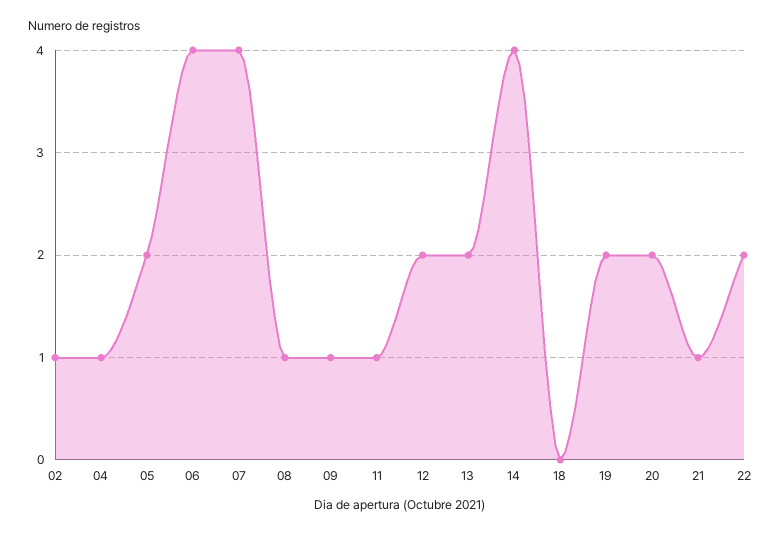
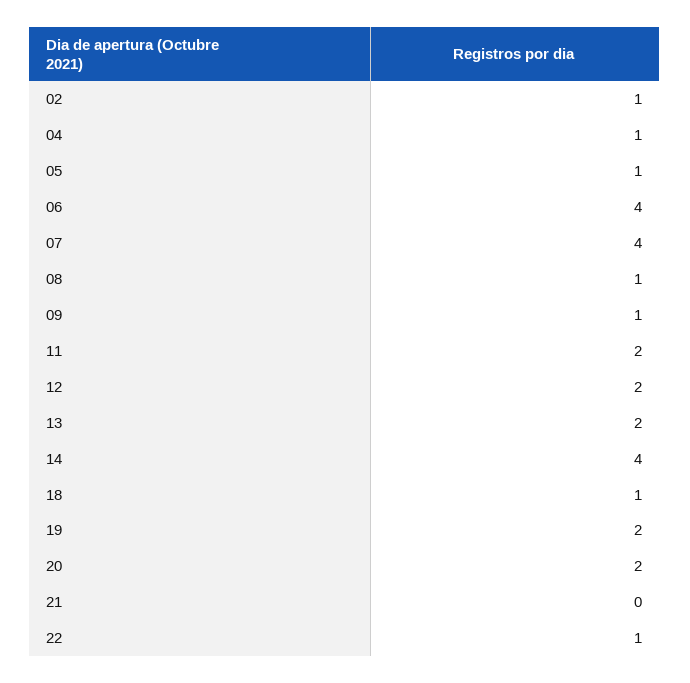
05: 2 -> 1
11: 1 -> 2
18: 0 -> 1
21: 1 -> 0
22: 2 -> 1

